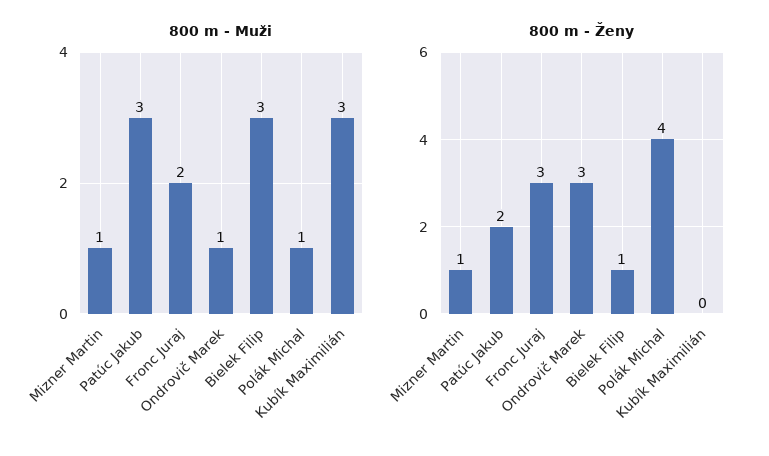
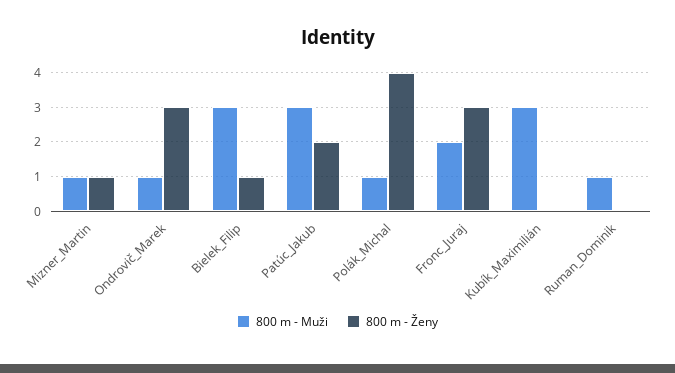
800 m - Muži, Ruman_Dominik: none -> 1
800 m - Ženy, Ruman_Dominik: none -> 0

